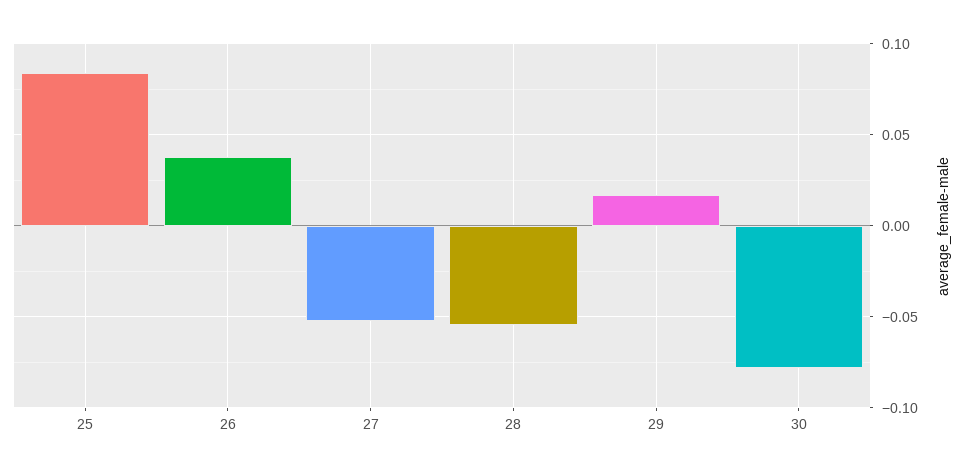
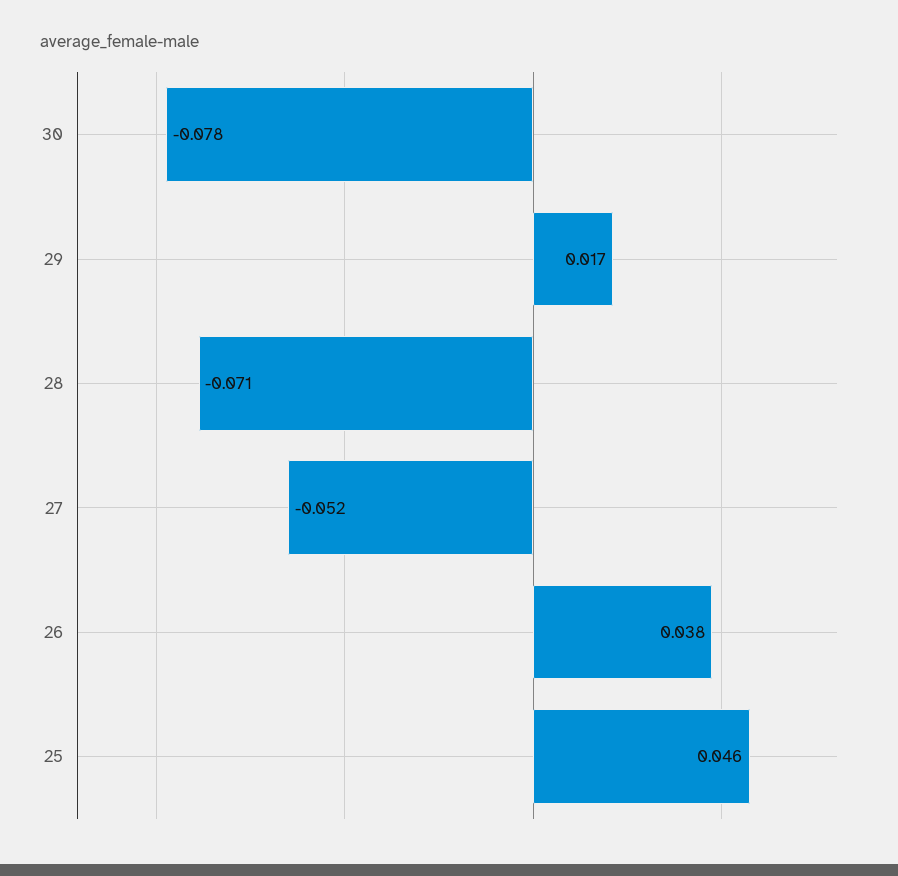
25: 0.085 -> 0.046
28: -0.055 -> -0.071

